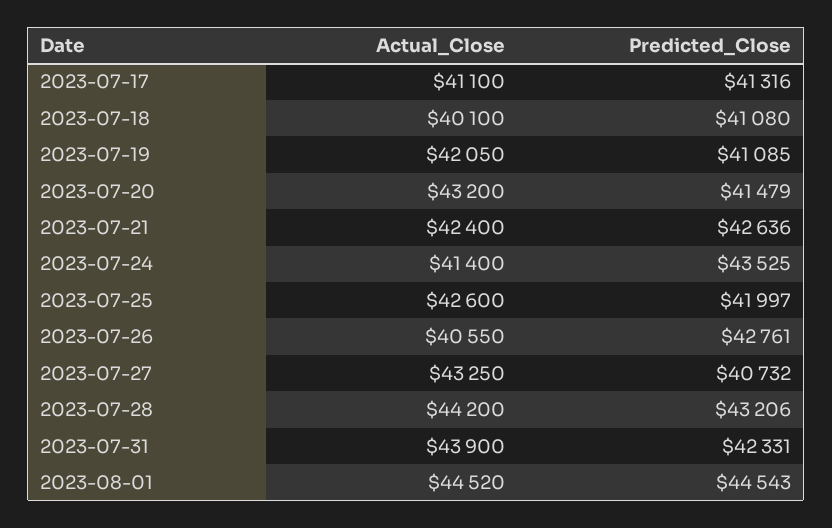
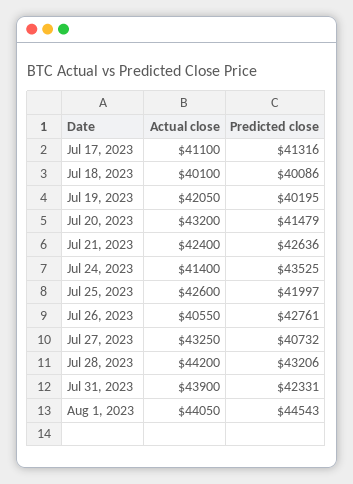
Predicted_Close, 2023-07-18: 41080 -> 40086
Predicted_Close, 2023-07-19: 41085 -> 40195
Actual_Close, 2023-08-01: 44520 -> 44050

